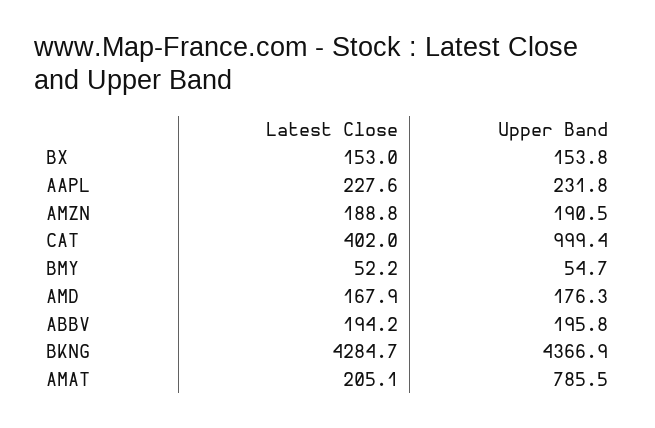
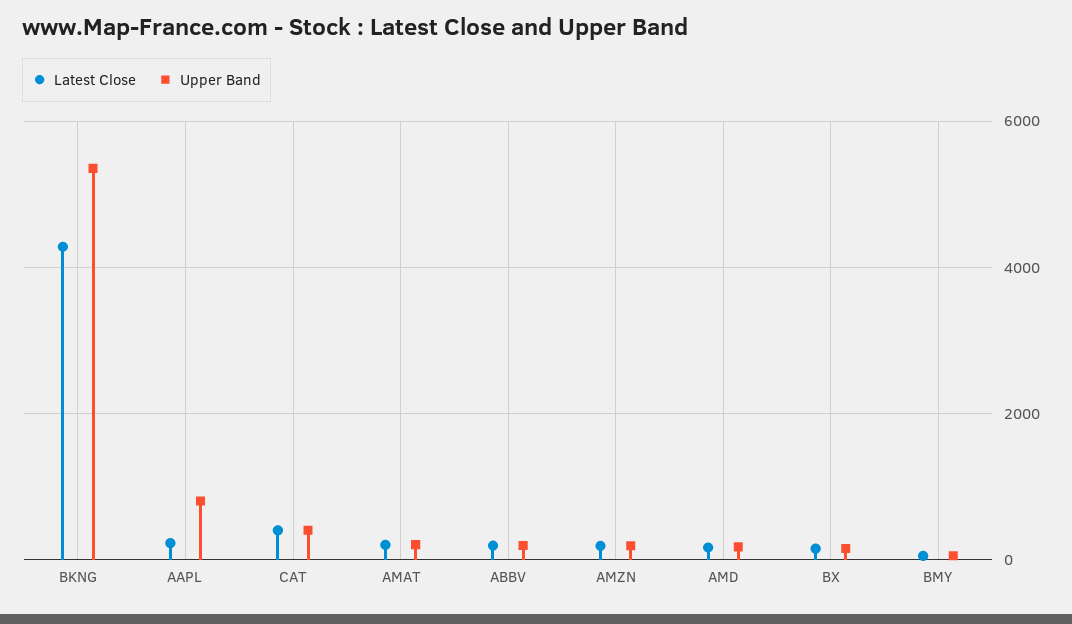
Upper Band, AAPL: 231.8 -> 800
Upper Band, CAT: 999.4 -> 400
Upper Band, BKNG: 4366.9 -> 5400
Upper Band, AMAT: 785.5 -> 200

